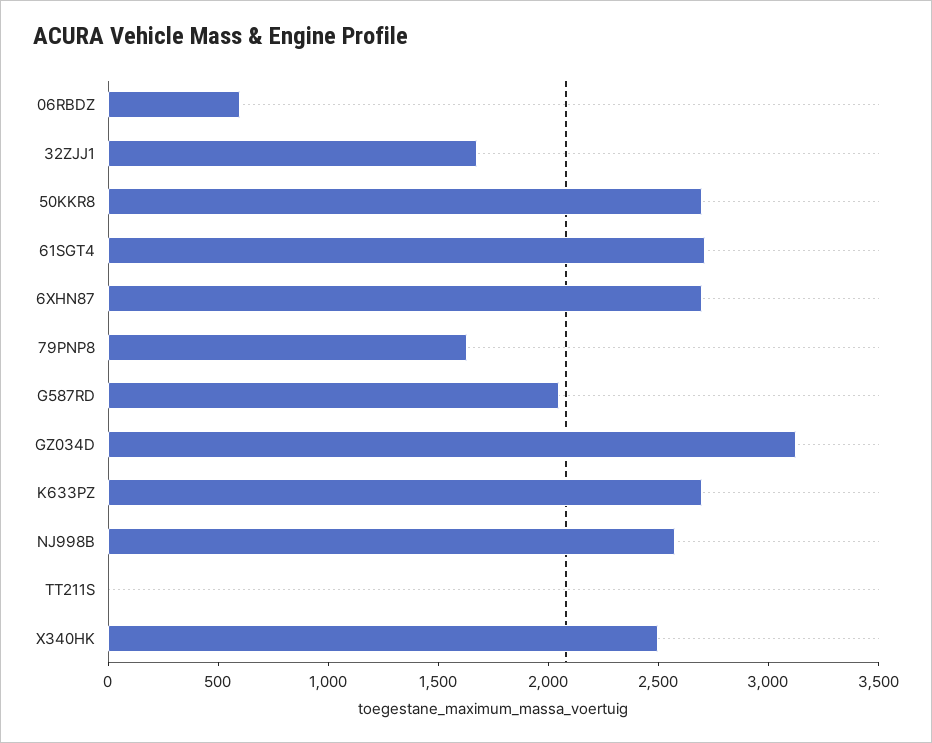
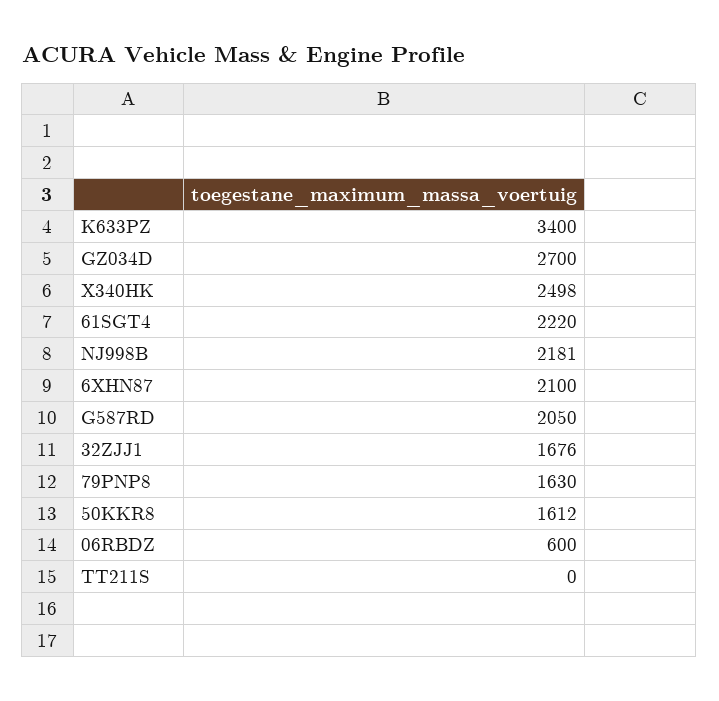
50KKR8: 2700 -> 1612
61SGT4: 2700 -> 2220
6XHN87: 2700 -> 2100
GZ034D: 3100 -> 2700
K633PZ: 2700 -> 3400
NJ998B: 2600 -> 2181

